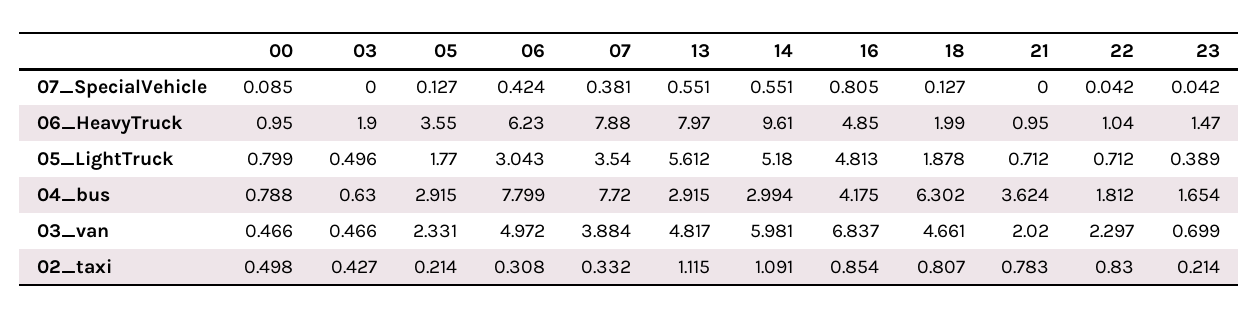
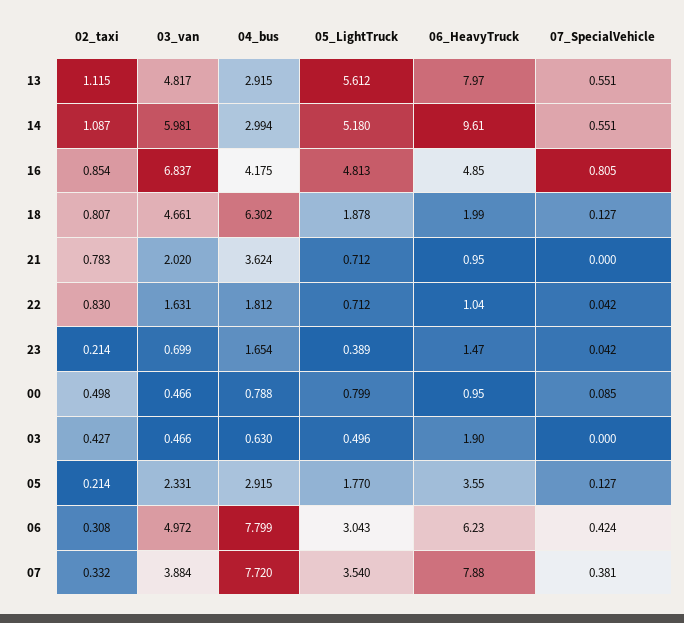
22, 03_van: 2.297 -> 1.631
14, 02_taxi: 1.091 -> 1.087

